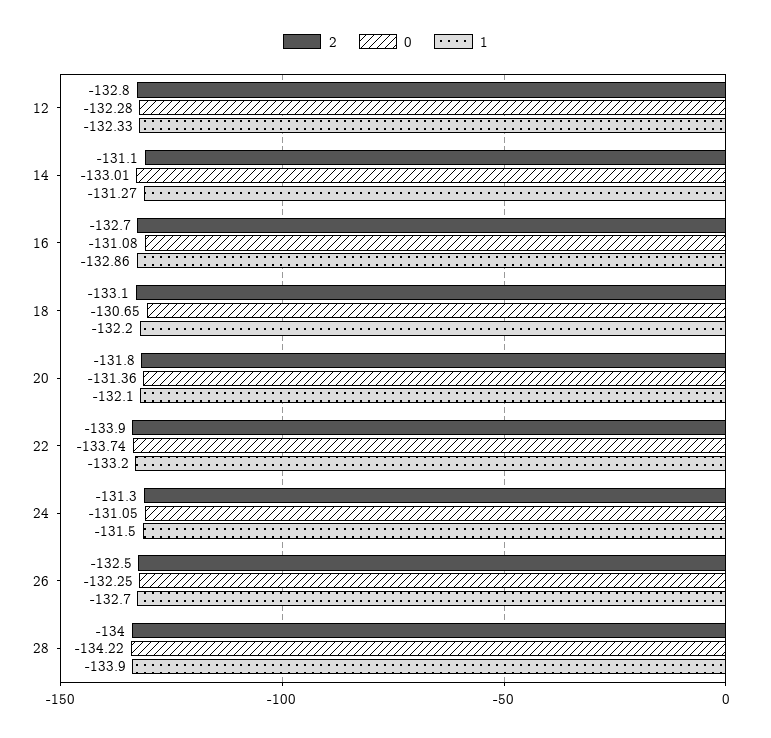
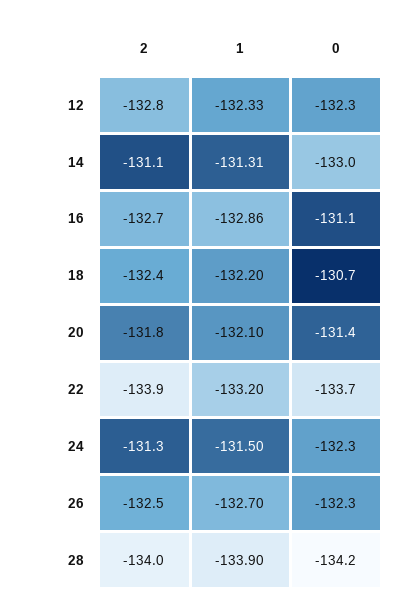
1, 14: -131.27 -> -131.31
2, 18: -133.1 -> -132.4
0, 24: -131.05 -> -132.3

